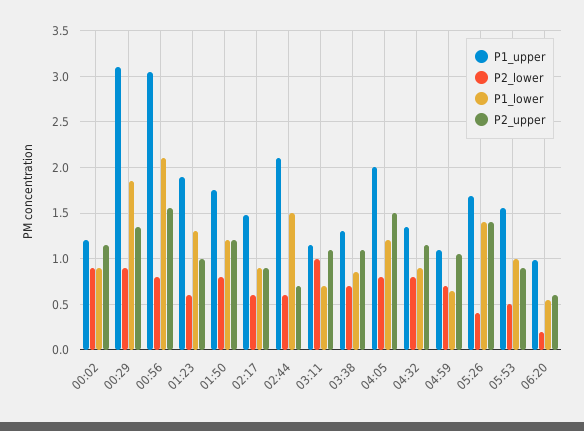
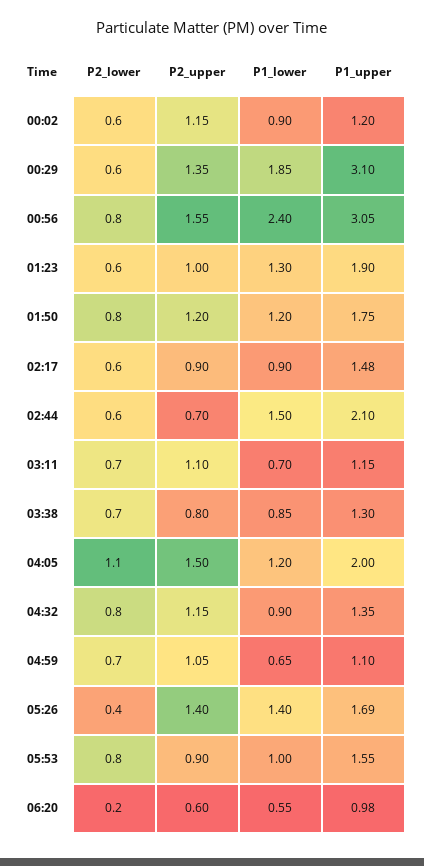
P2_lower, 00:02: 0.9 -> 0.6
P2_lower, 00:29: 0.9 -> 0.6
P1_lower, 00:56: 2.1 -> 2.4
P2_lower, 03:11: 1 -> 0.7
P2_upper, 03:38: 1.1 -> 0.8
P2_lower, 04:05: 0.8 -> 1.1
P2_lower, 05:53: 0.5 -> 0.8

